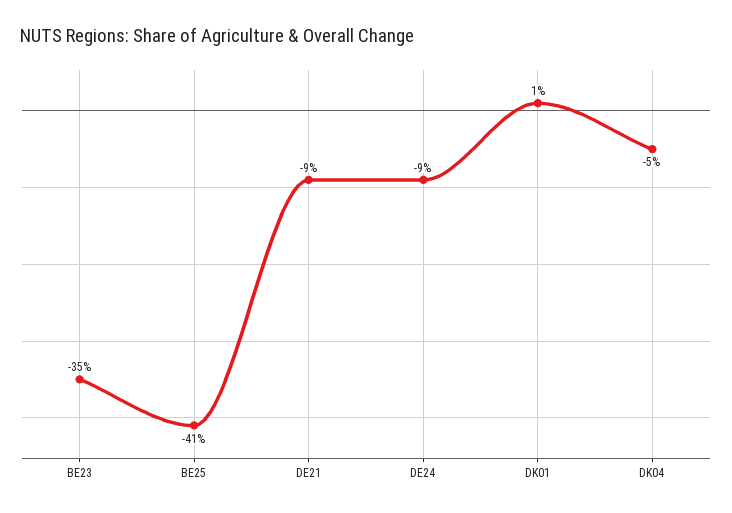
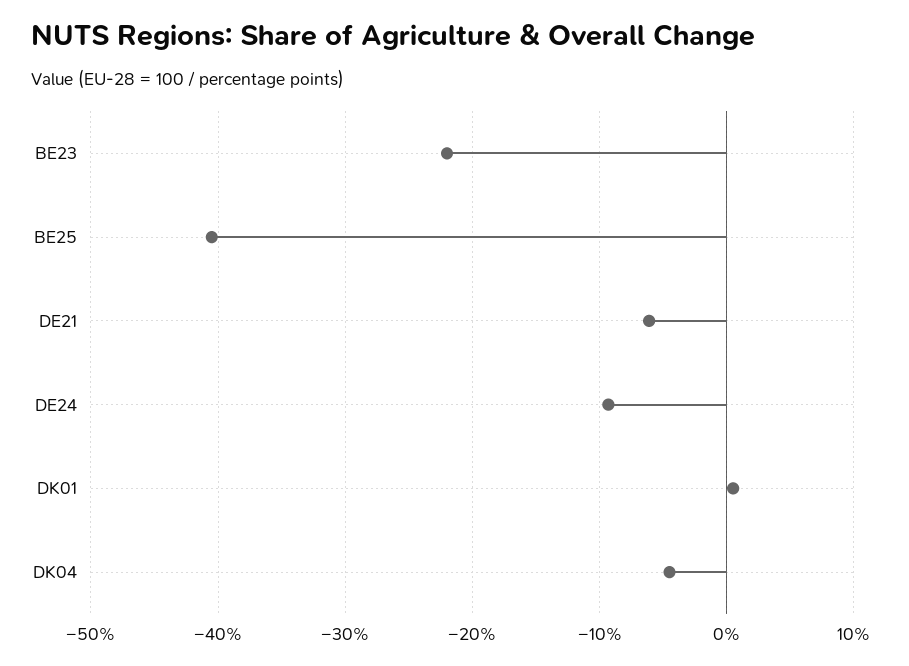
BE23: -35 -> -22
DE21: -9 -> -6

